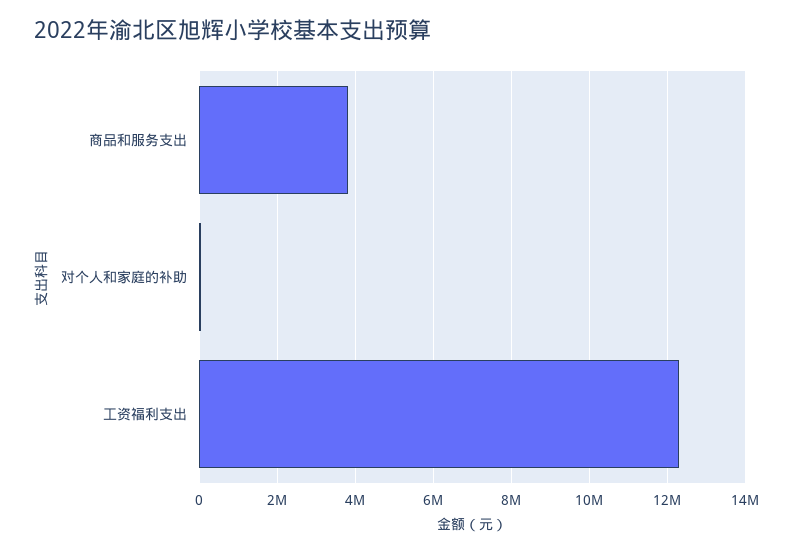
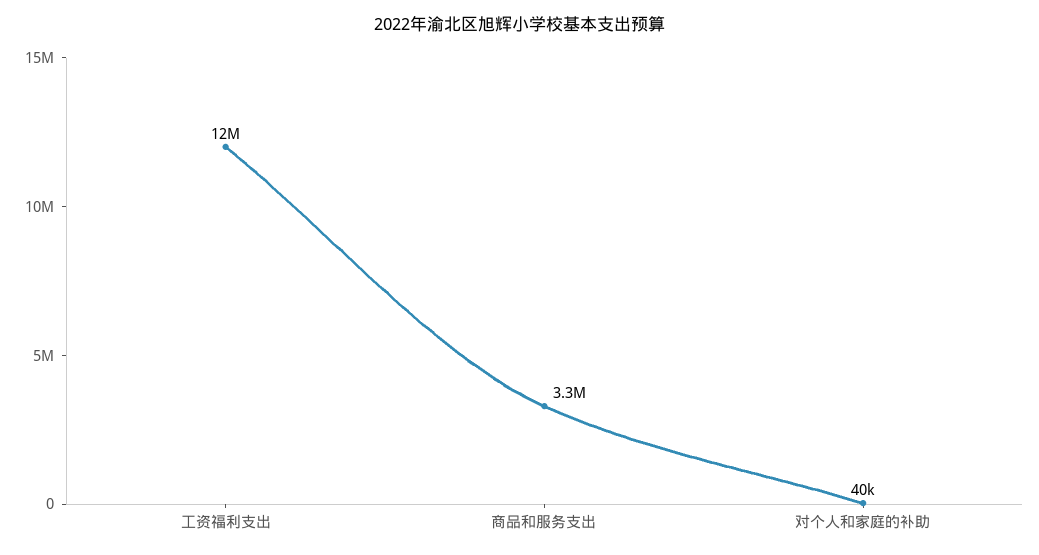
商品和服务支出: 3800000 -> 3300000

